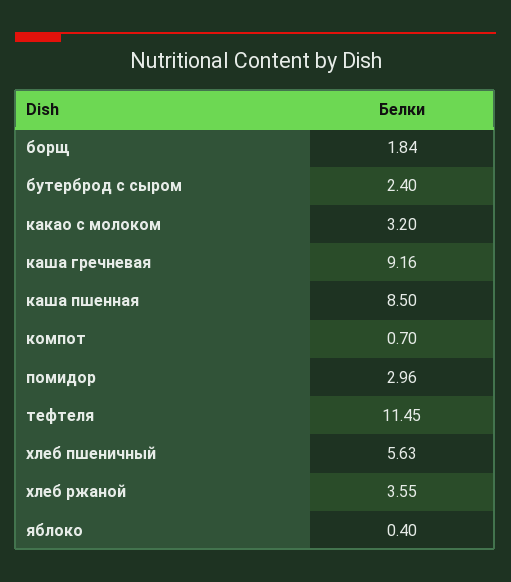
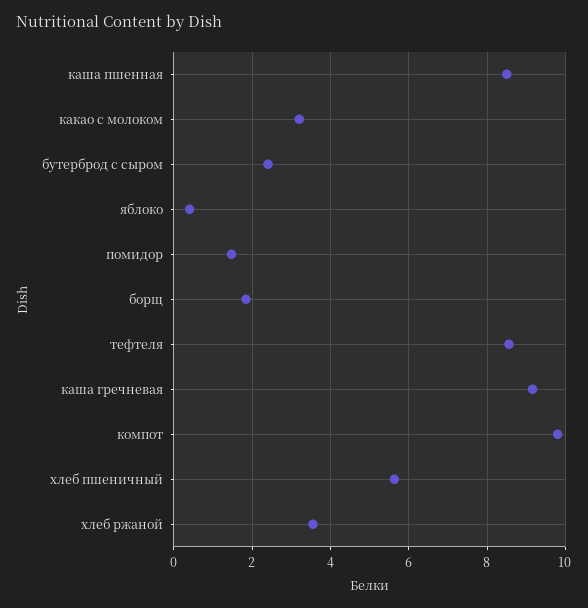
компот: 0.7 -> 9.8
помидор: 2.96 -> 1.4
тефтеля: 11.45 -> 8.6

